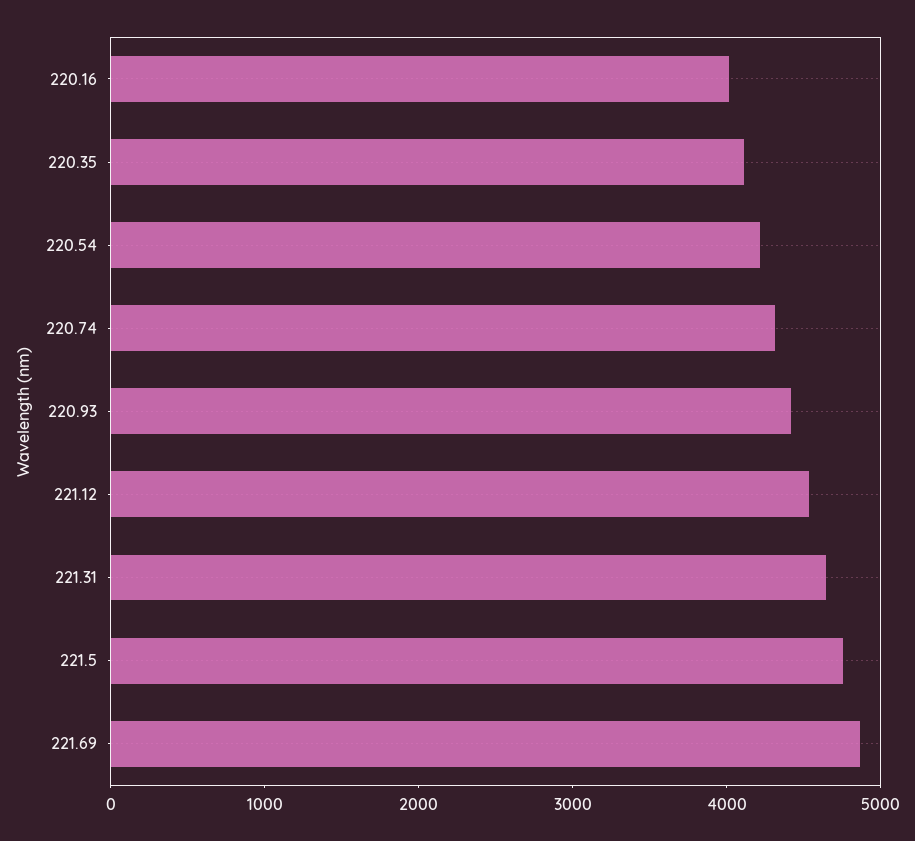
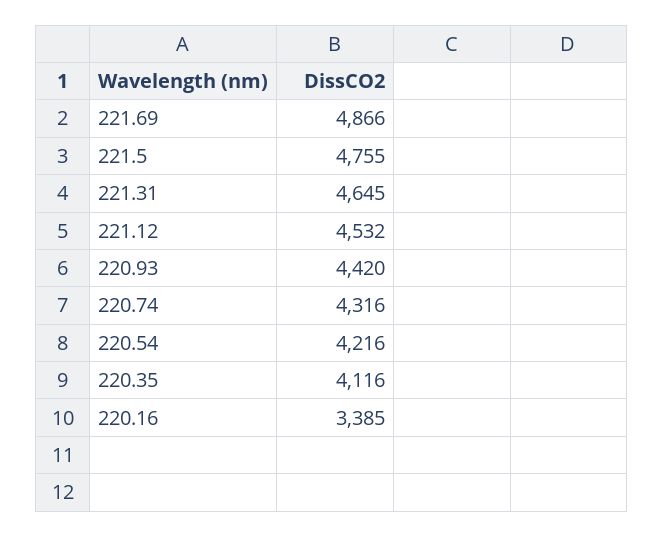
220.16: 4000 -> 3385

